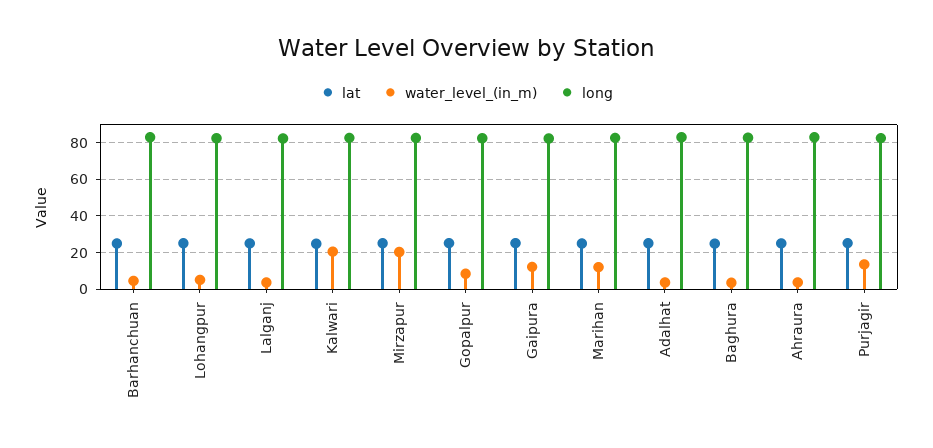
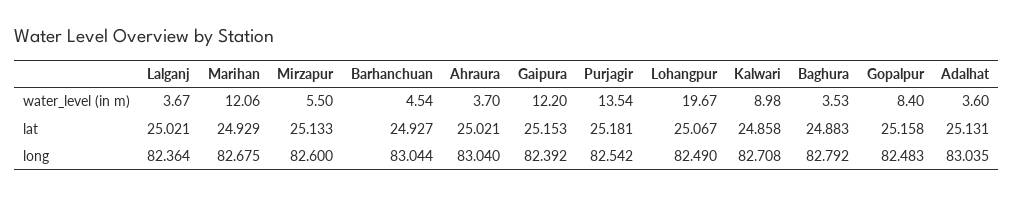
water_level_(in_m), Lohangpur: 5 -> 19.67
water_level_(in_m), Kalwari: 20 -> 8.98
water_level_(in_m), Mirzapur: 20 -> 5.5

